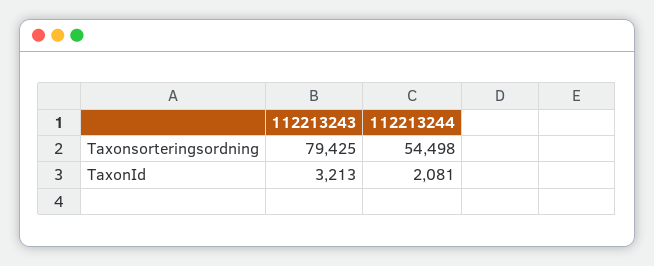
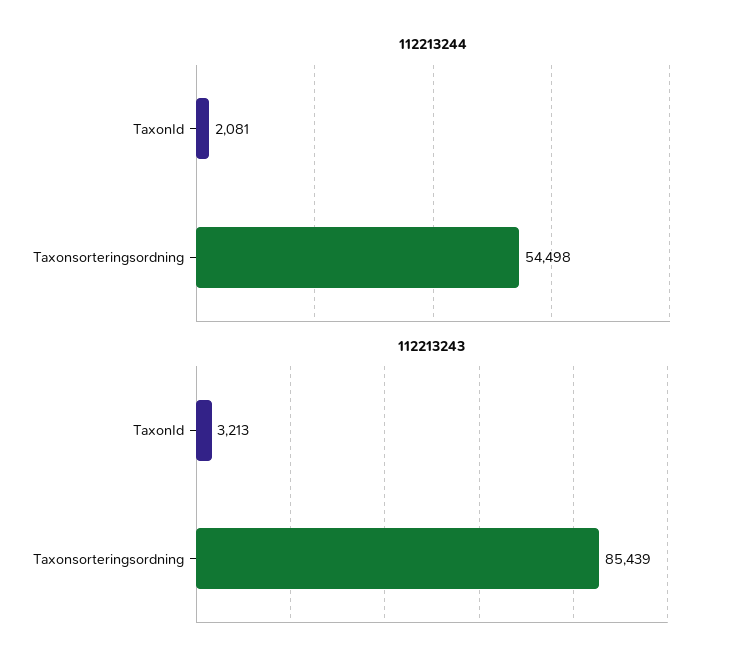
112213243, Taxonsorteringsordning: 79425 -> 85439

